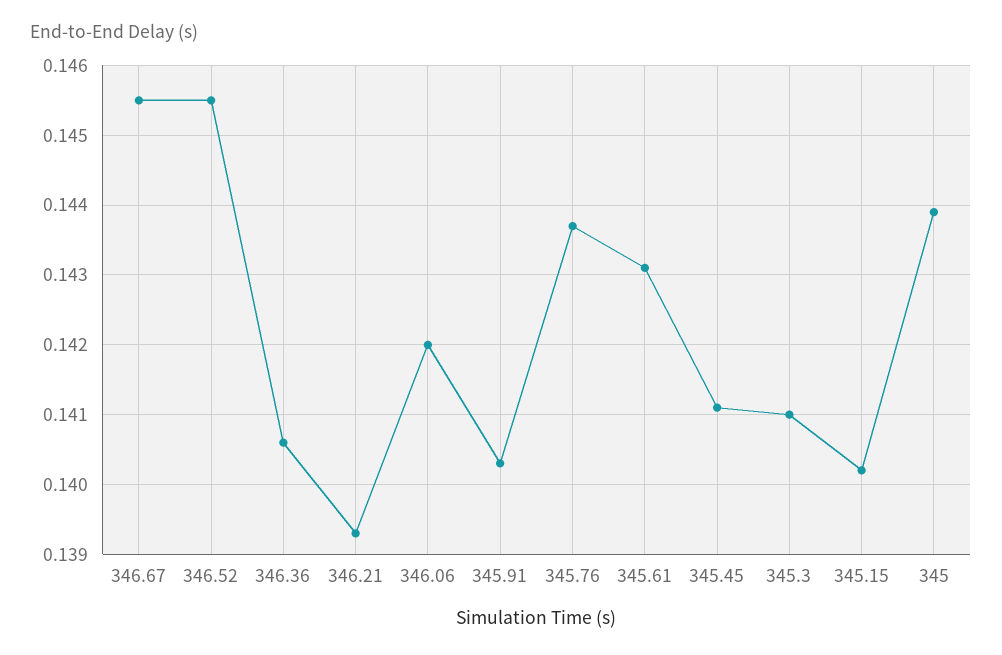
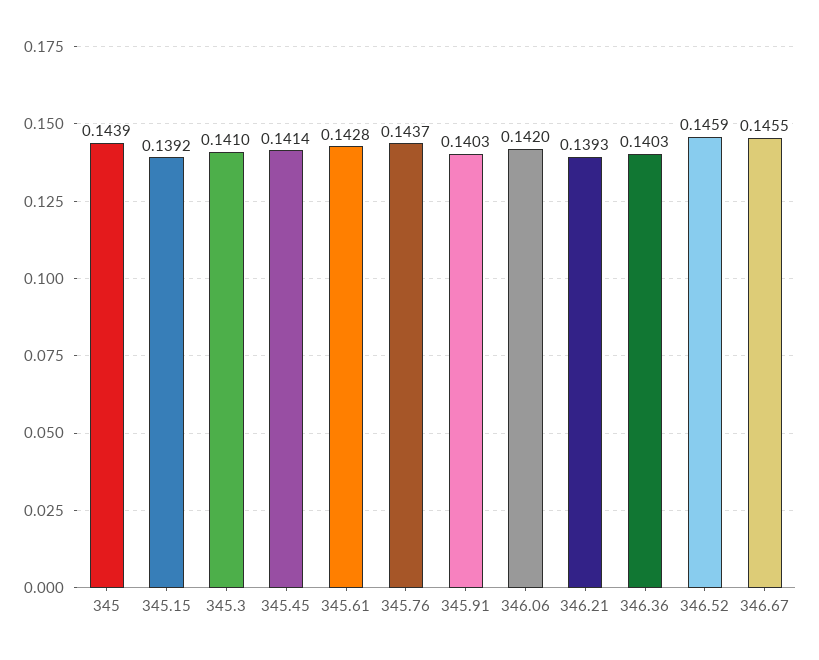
346.52: 0.1455 -> 0.1459
346.36: 0.1406 -> 0.1403
345.61: 0.1431 -> 0.1428
345.45: 0.1411 -> 0.1414
345.15: 0.1402 -> 0.1392

